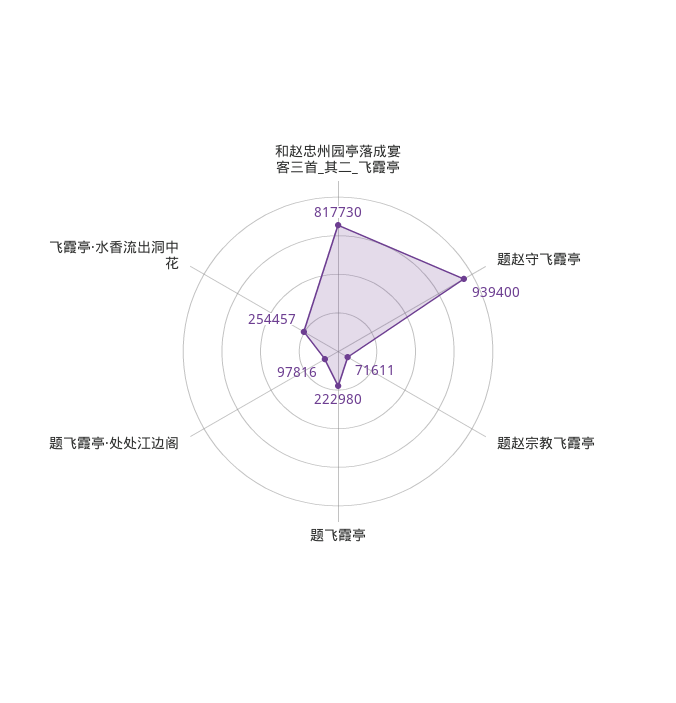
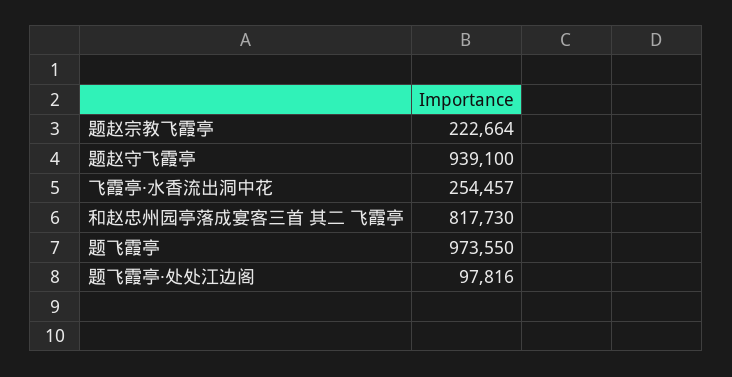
题赵守飞霞亭: 939400 -> 939100
题赵宗教飞霞亭: 71611 -> 222664
题飞霞亭: 222980 -> 973550

